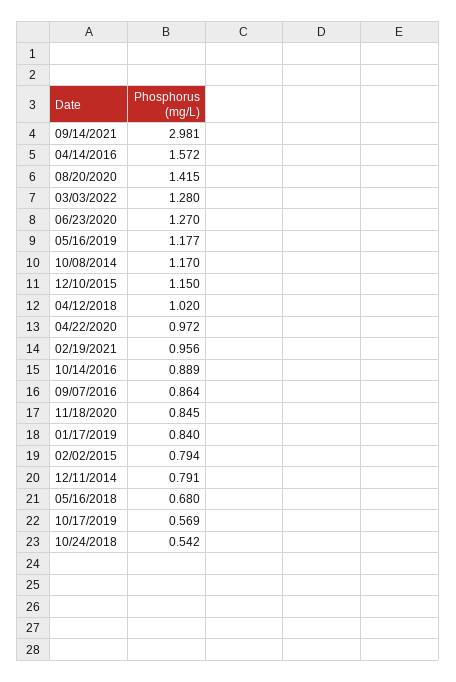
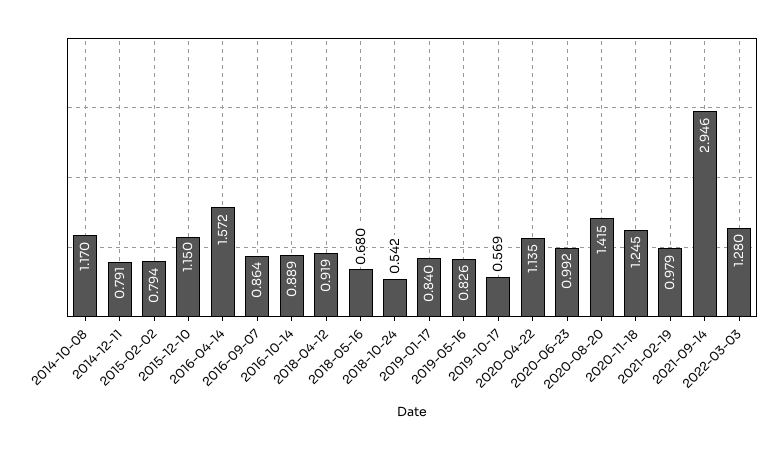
09/14/2021: 2.981 -> 2.946
06/23/2020: 1.27 -> 0.992
05/16/2019: 1.177 -> 0.826
04/12/2018: 1.02 -> 0.919
04/22/2020: 0.972 -> 1.135
02/19/2021: 0.956 -> 0.979
11/18/2020: 0.845 -> 1.245

